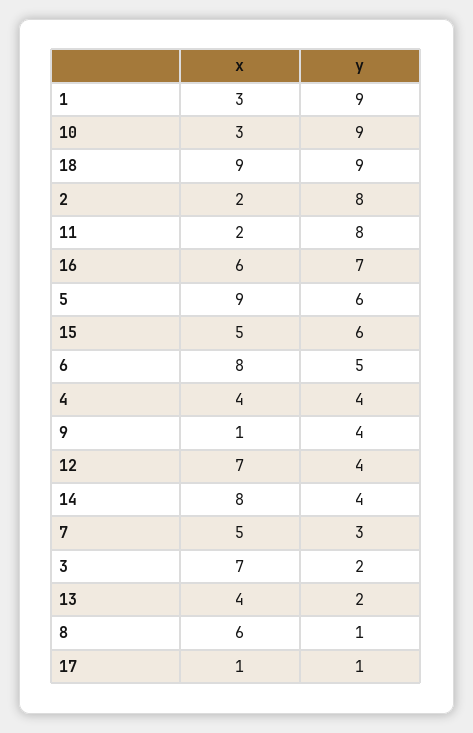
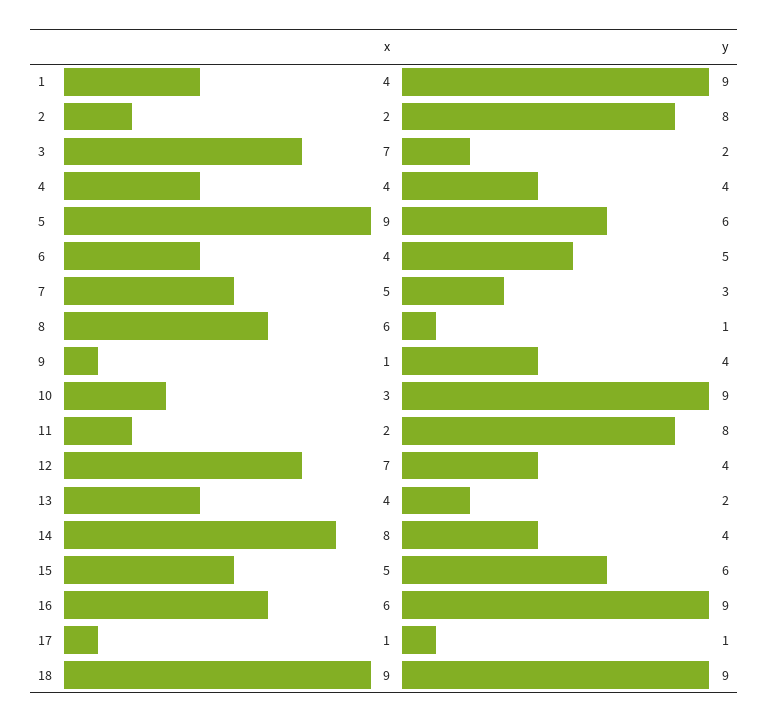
x, 1: 3 -> 4
y, 16: 7 -> 9
x, 6: 8 -> 4

